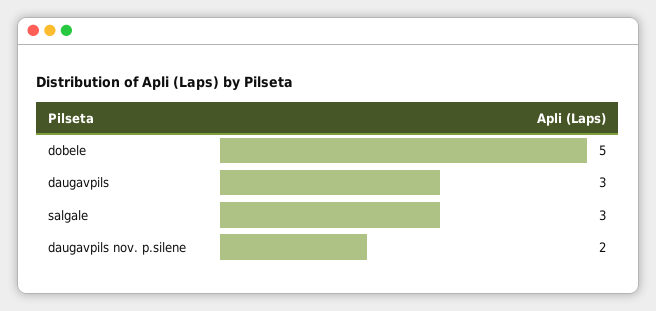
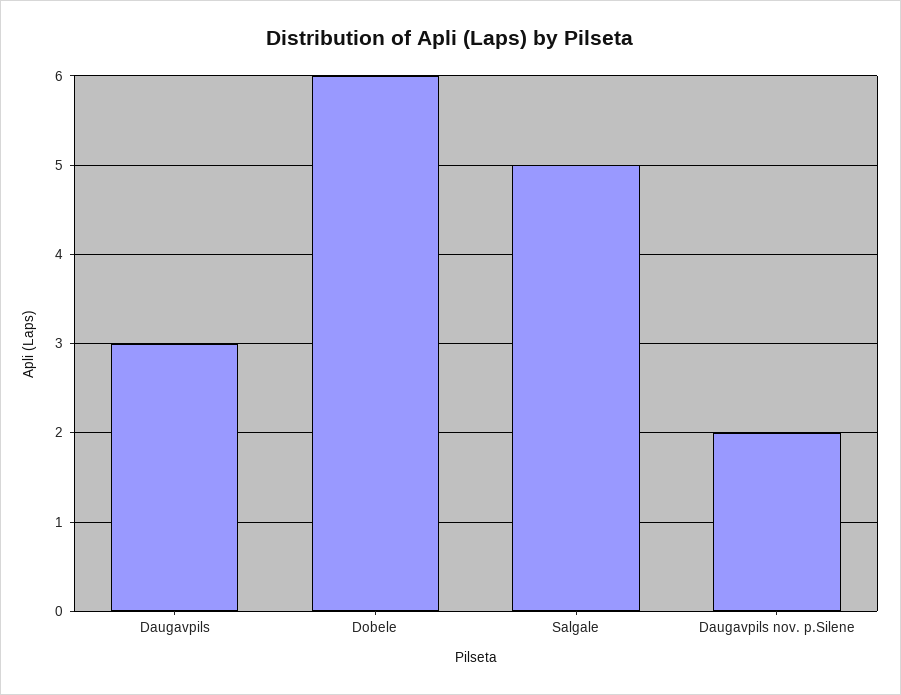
dobele: 5 -> 6
salgale: 3 -> 5

